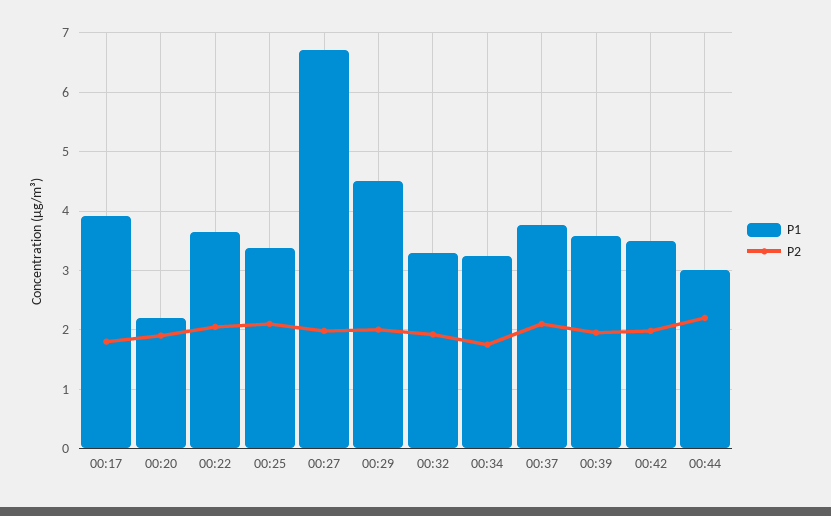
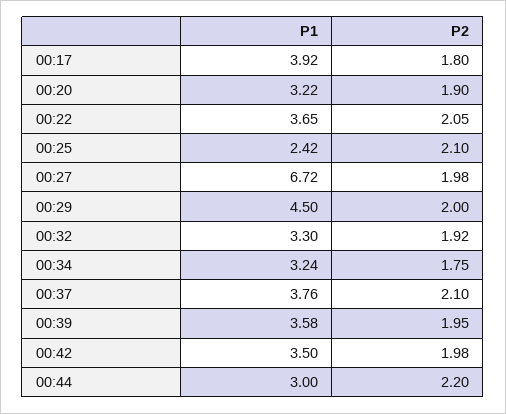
P1, 00:20: 2.2 -> 3.22
P1, 00:25: 3.4 -> 2.42

